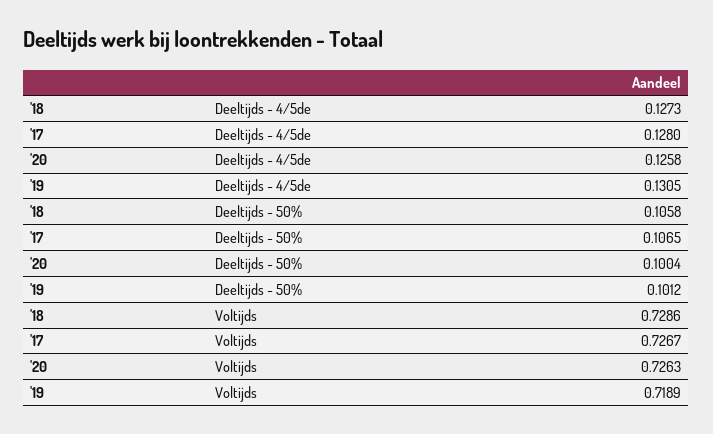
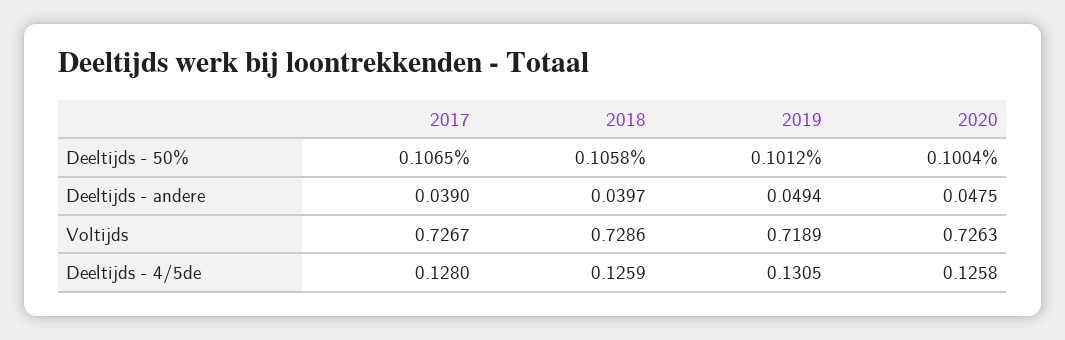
'18, Deeltijds - 4/5de: 0.1273 -> 0.1259
'17, Deeltijds - andere: none -> 0.039
'18, Deeltijds - andere: none -> 0.0397
'19, Deeltijds - andere: none -> 0.0494
'20, Deeltijds - andere: none -> 0.0475

